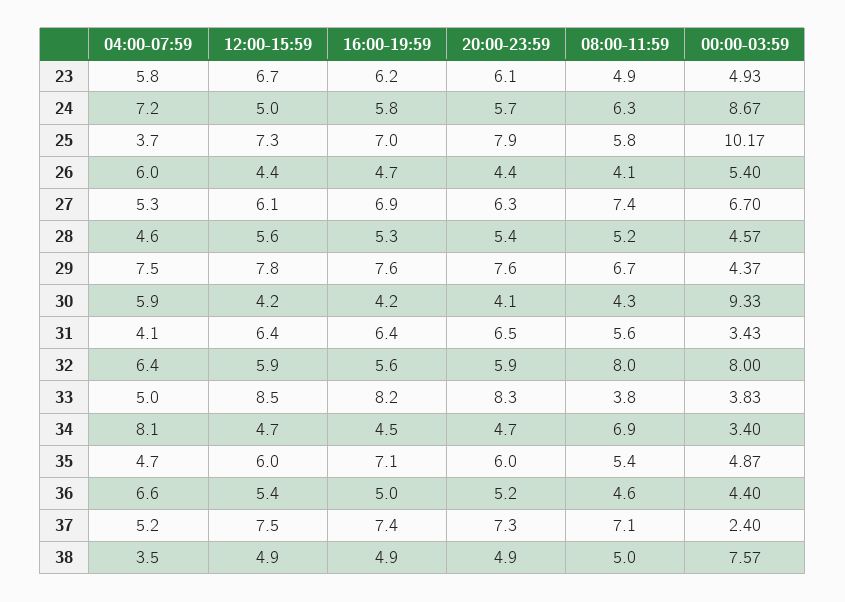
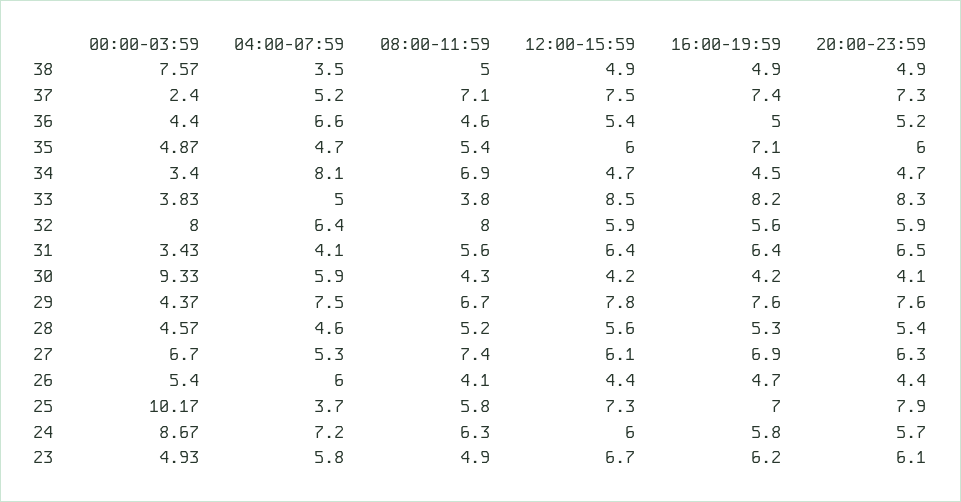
12:00-15:59, 24: 5 -> 6

